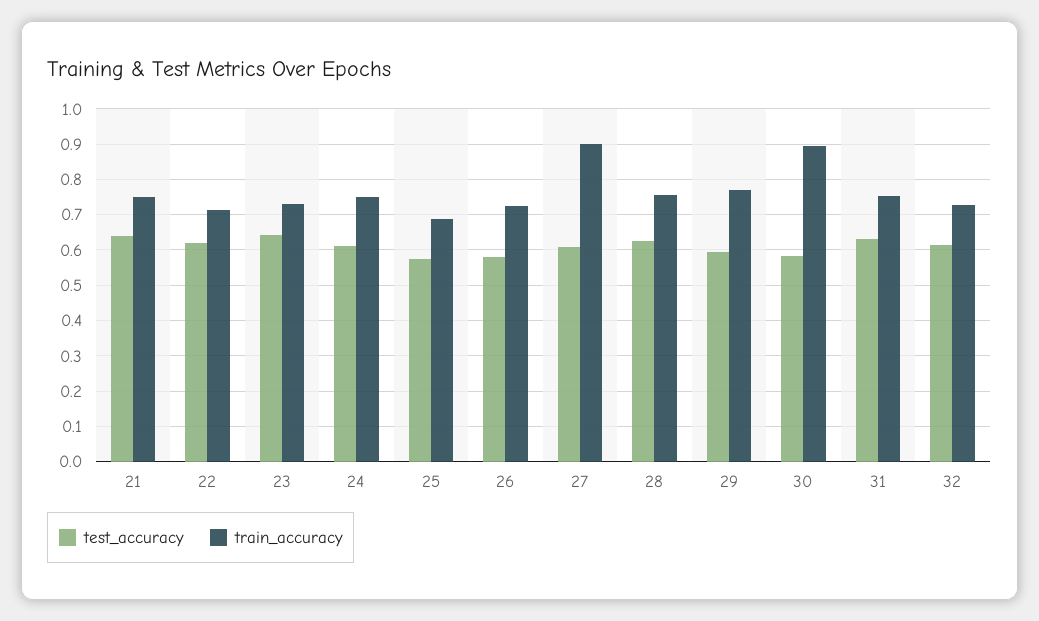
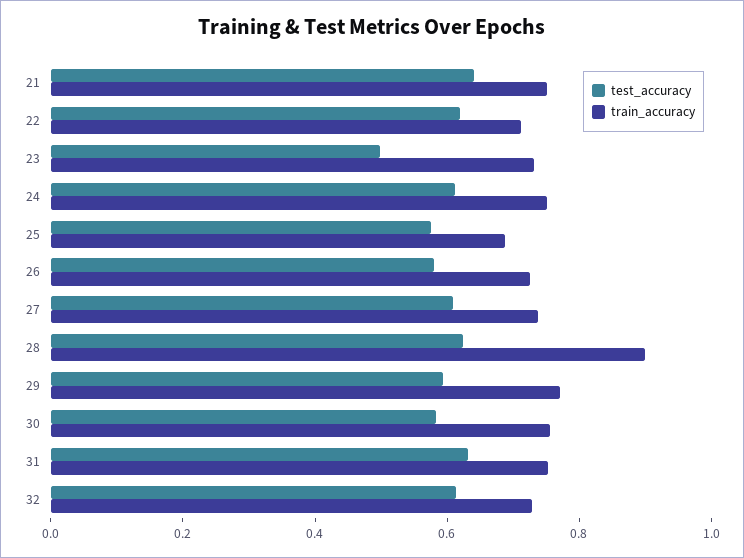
test_accuracy, 23: 0.64 -> 0.5
train_accuracy, 27: 0.9 -> 0.75
train_accuracy, 28: 0.76 -> 0.9
train_accuracy, 30: 0.9 -> 0.75

